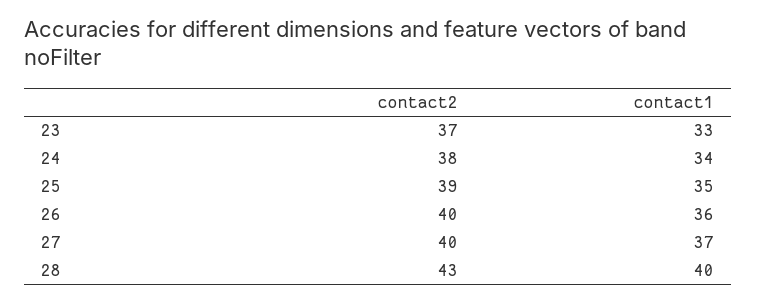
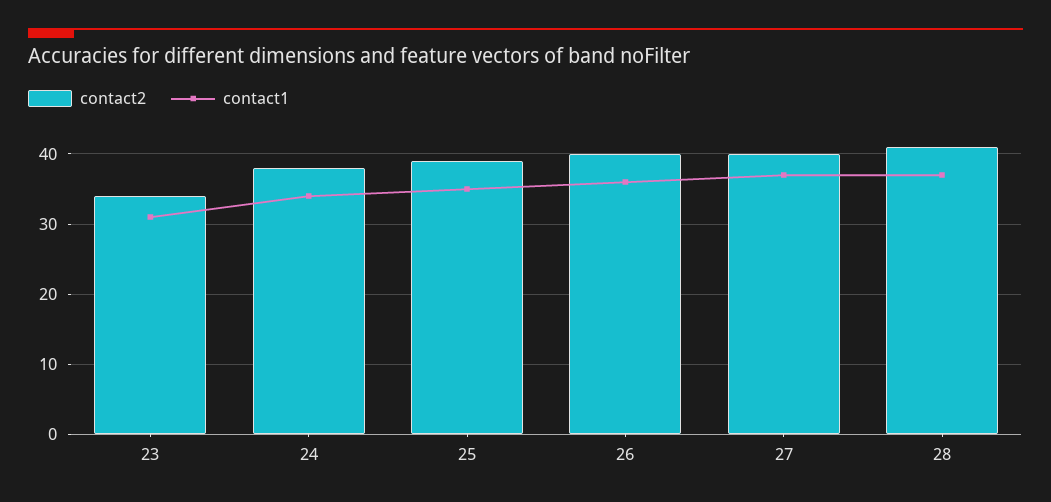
contact2, 23: 37 -> 34
contact1, 23: 33 -> 31
contact2, 28: 43 -> 41
contact1, 28: 40 -> 37

